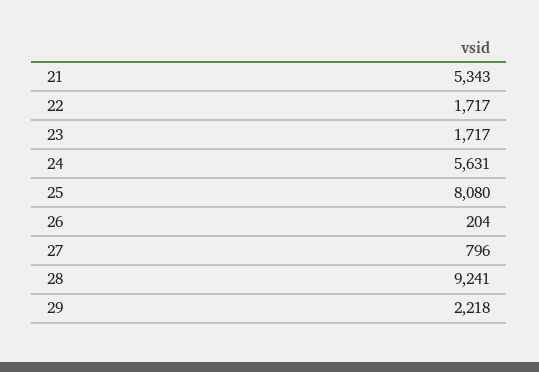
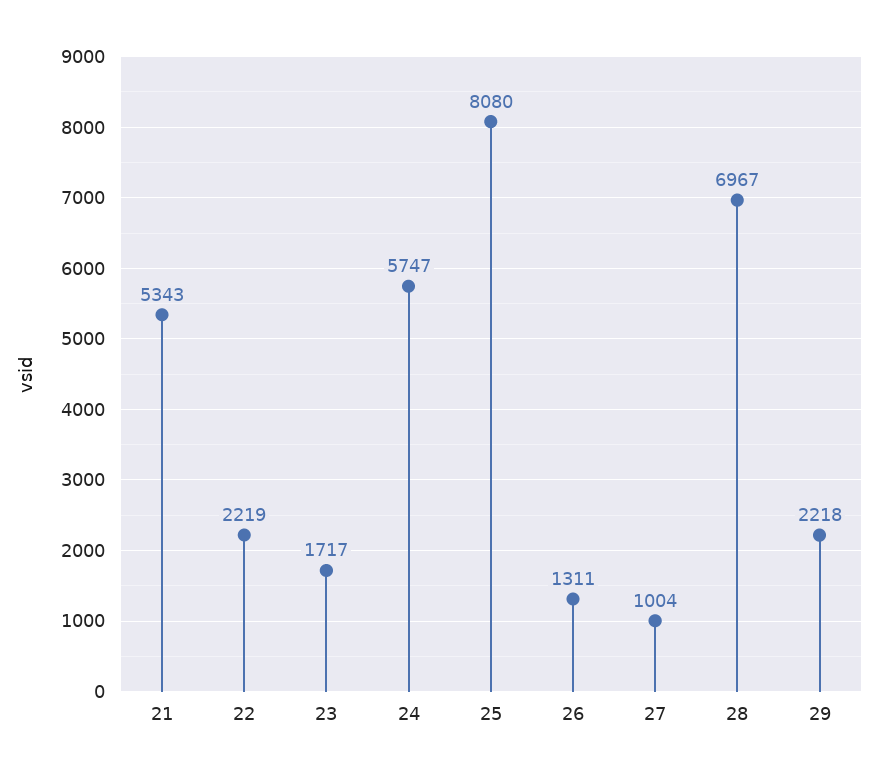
22: 1717 -> 2219
24: 5631 -> 5747
26: 204 -> 1311
27: 796 -> 1004
28: 9241 -> 6967

